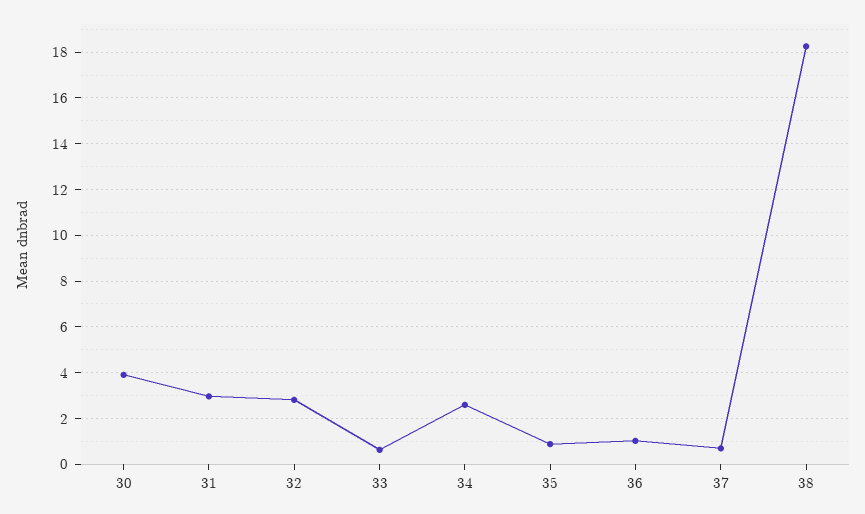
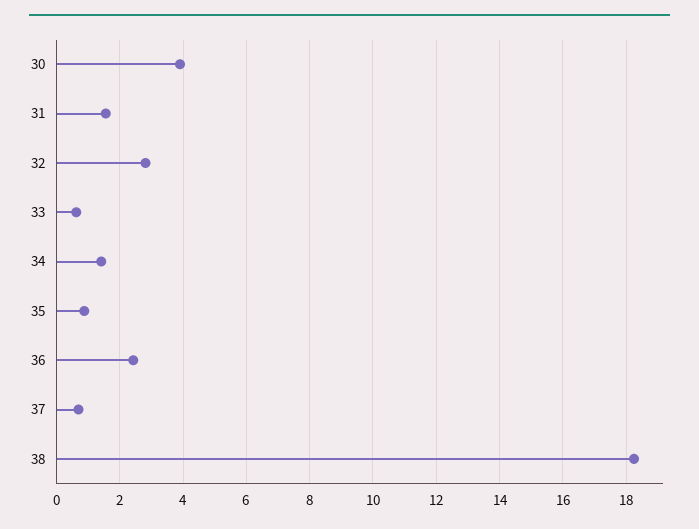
31: 3 -> 1.6
34: 2.5 -> 1.4
36: 1 -> 2.4

